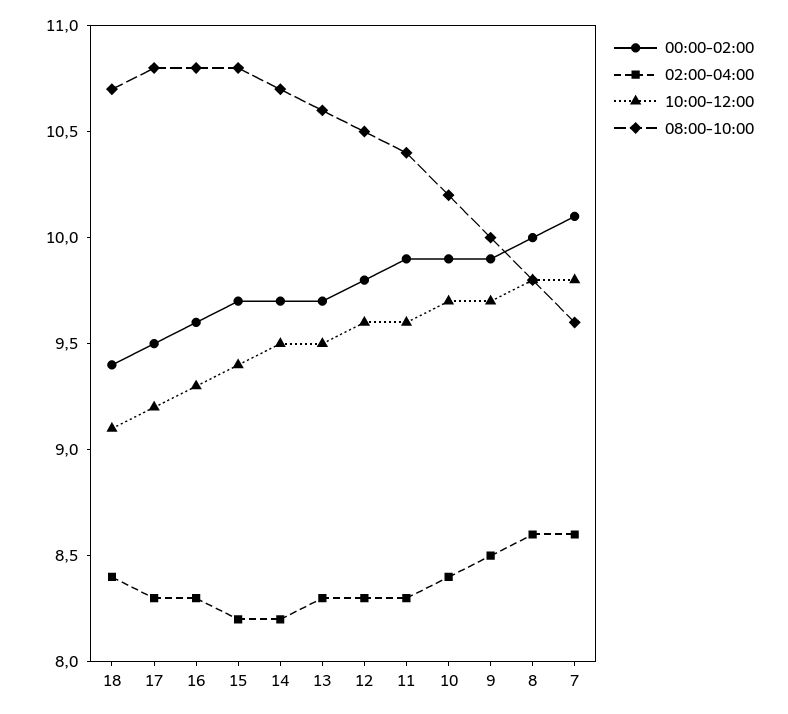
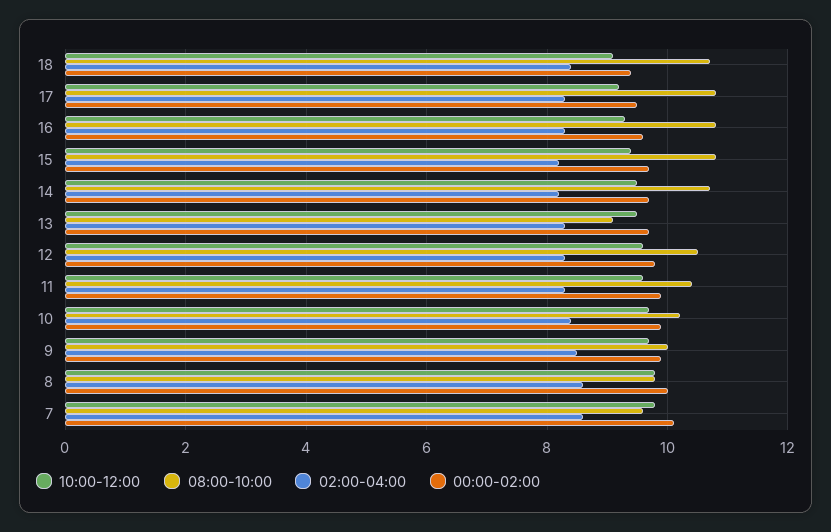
08:00-10:00, 13: 10.6 -> 9

